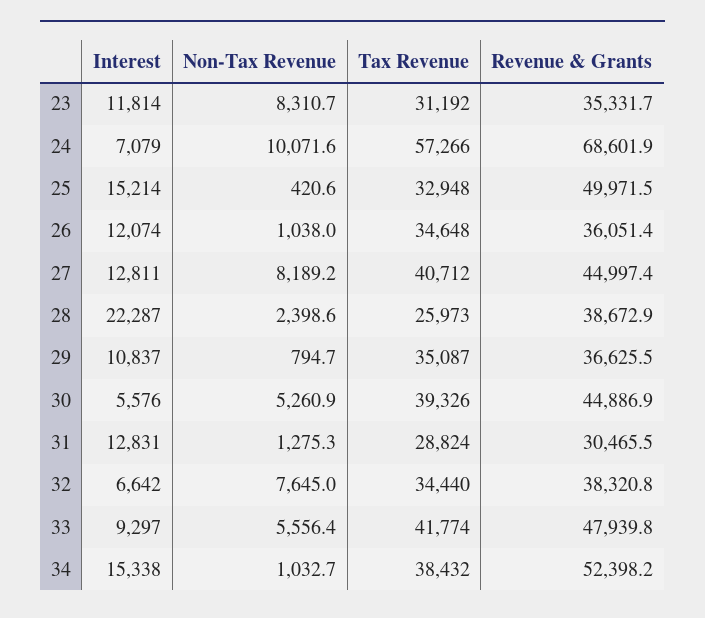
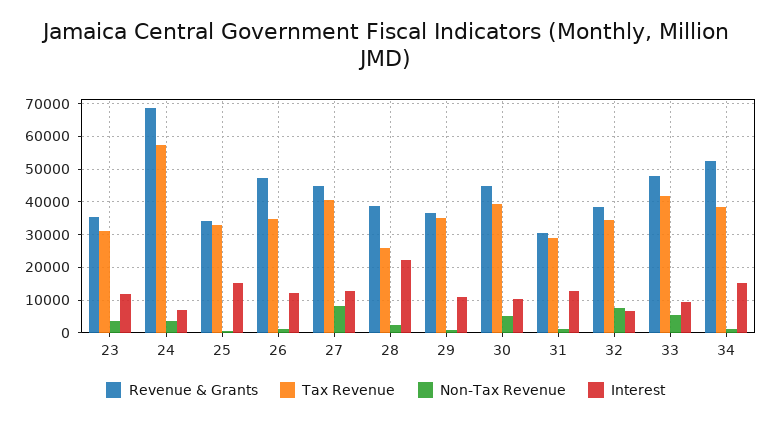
Non-Tax Revenue, 23: 8310.7 -> 4000
Non-Tax Revenue, 24: 10071.6 -> 4000
Revenue & Grants, 25: 49971.5 -> 34000
Revenue & Grants, 26: 36051.4 -> 48000
Interest, 30: 5576 -> 10000

